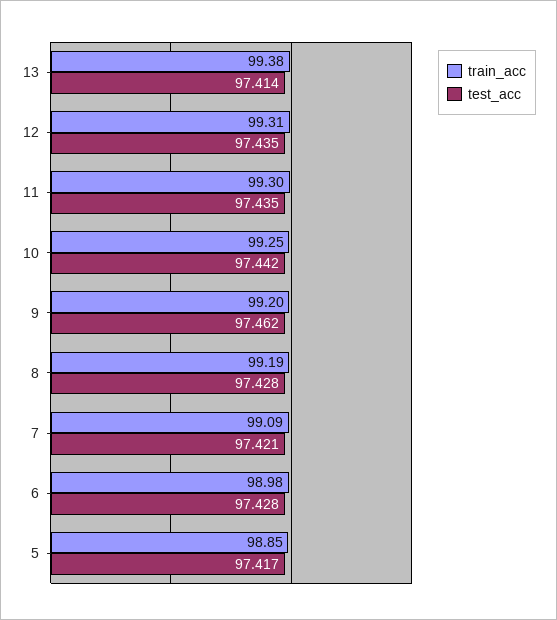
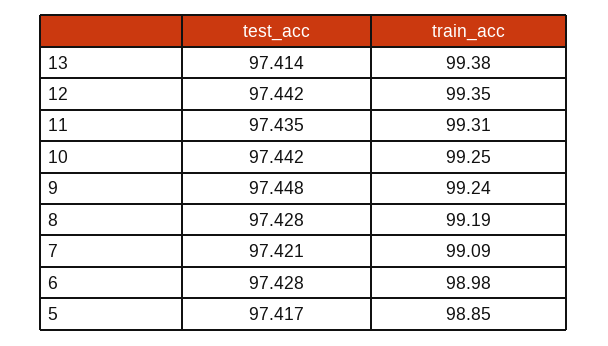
train_acc, 12: 99.31 -> 99.35
test_acc, 12: 97.435 -> 97.442
train_acc, 11: 99.3 -> 99.31
train_acc, 9: 99.2 -> 99.24
test_acc, 9: 97.462 -> 97.448

